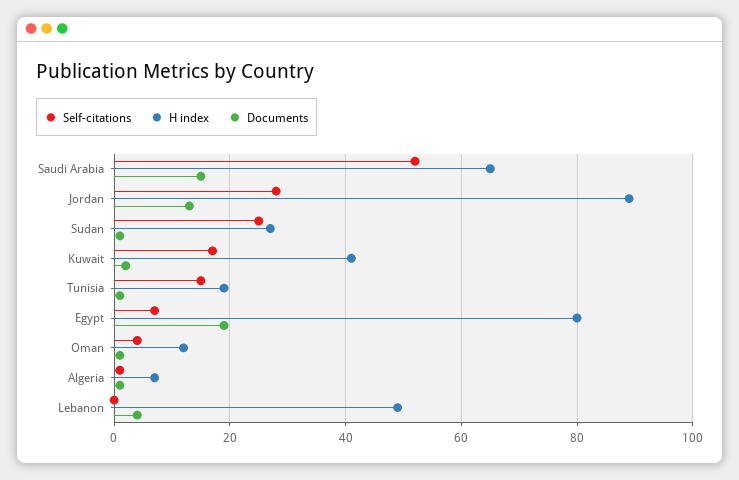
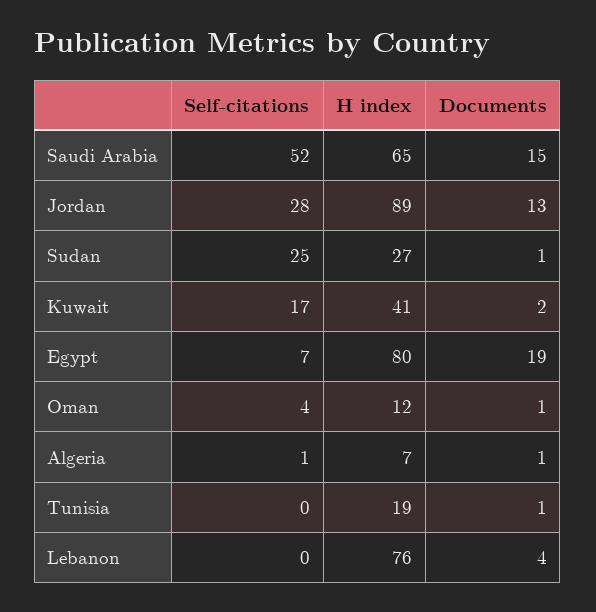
Self-citations, Tunisia: 15 -> 0
H index, Lebanon: 50 -> 76

